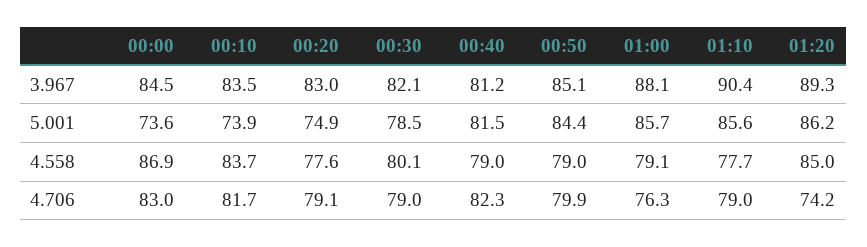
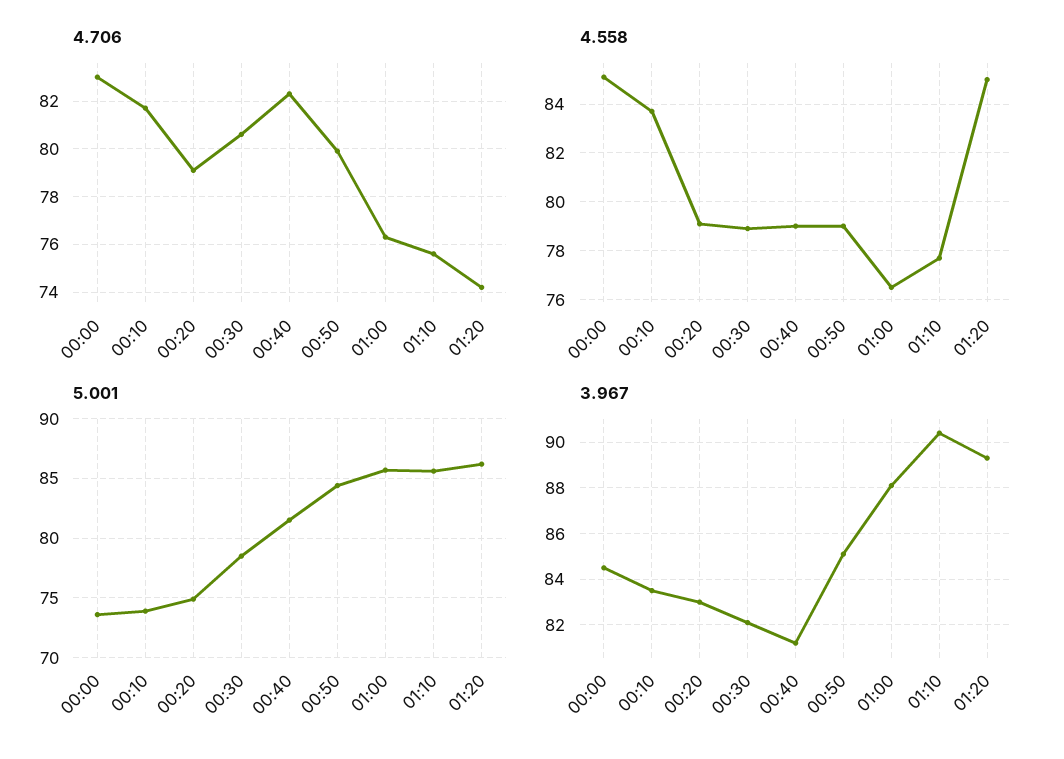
4.558, 00:00: 86.9 -> 85
4.558, 00:20: 77.6 -> 79
4.558, 00:30: 80.1 -> 79
4.558, 01:00: 79.1 -> 76.5
4.706, 00:30: 79 -> 80.5
4.706, 01:10: 79 -> 75.5

